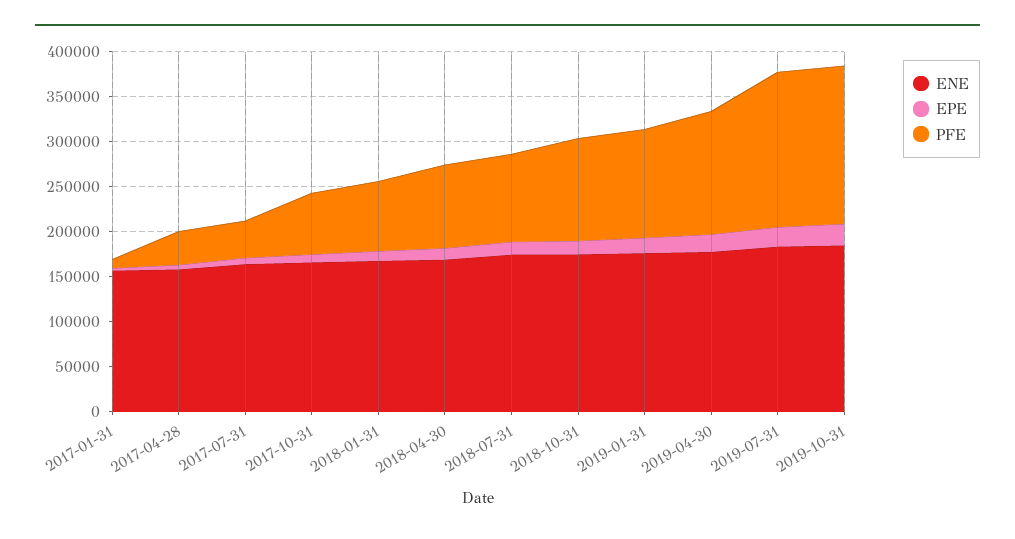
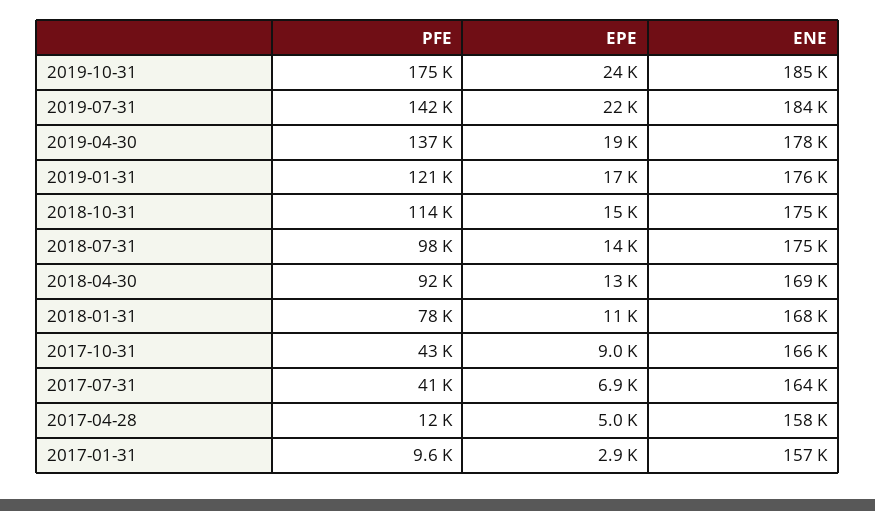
PFE, 2017-04-28: 40000 -> 12000
PFE, 2017-10-31: 70000 -> 43000
PFE, 2019-07-31: 170000 -> 142000

